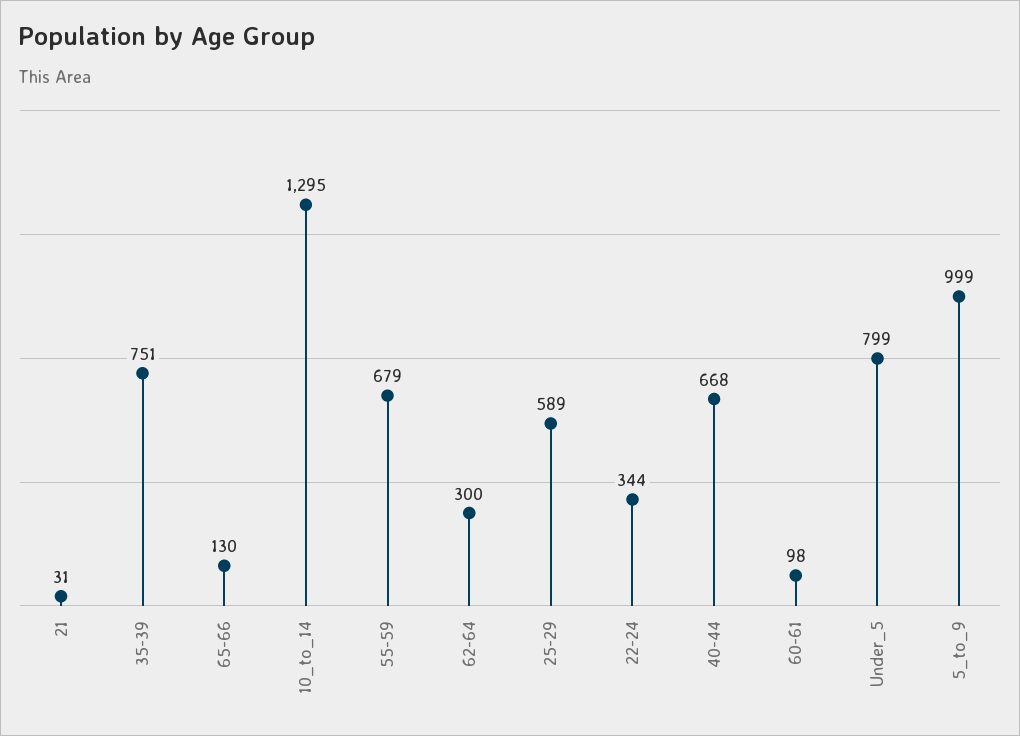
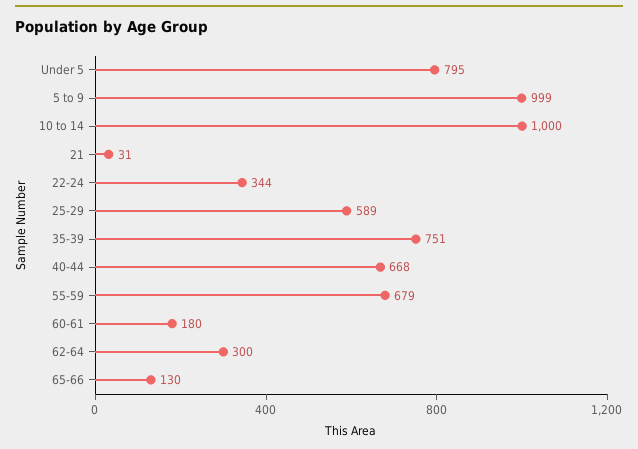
10_to_14: 1295 -> 1000
60-61: 98 -> 180
Under_5: 799 -> 795

